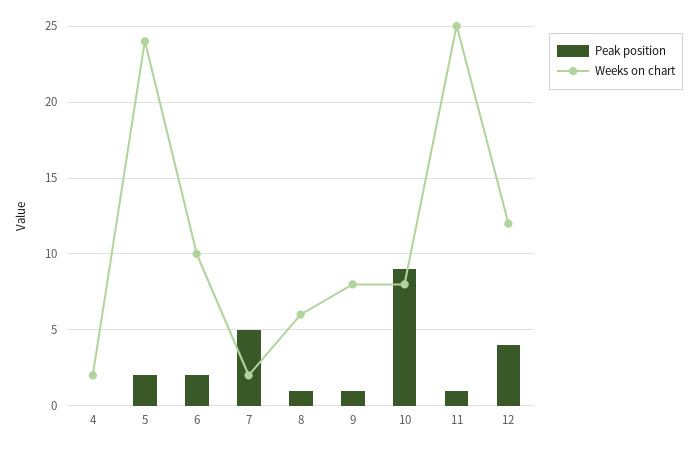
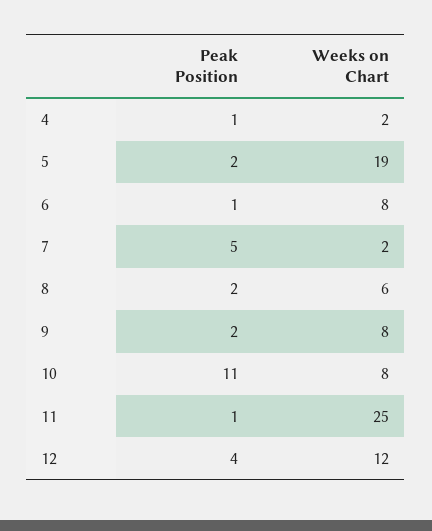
Peak position, 4: 0 -> 1
Weeks on chart, 5: 24 -> 19
Peak position, 6: 2 -> 1
Weeks on chart, 6: 10 -> 8
Peak position, 8: 1 -> 2
Peak position, 9: 1 -> 2
Peak position, 10: 9 -> 11

